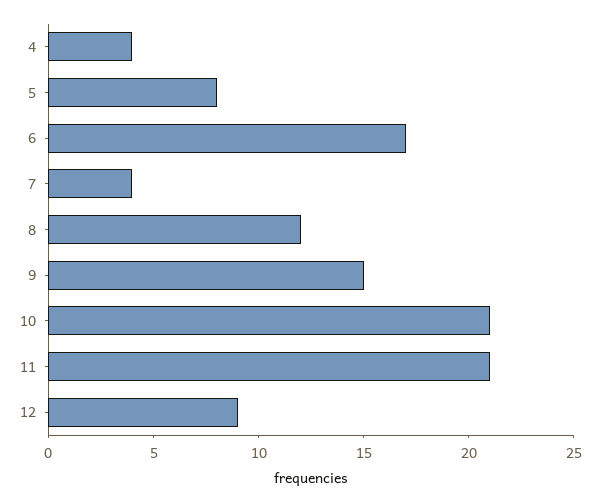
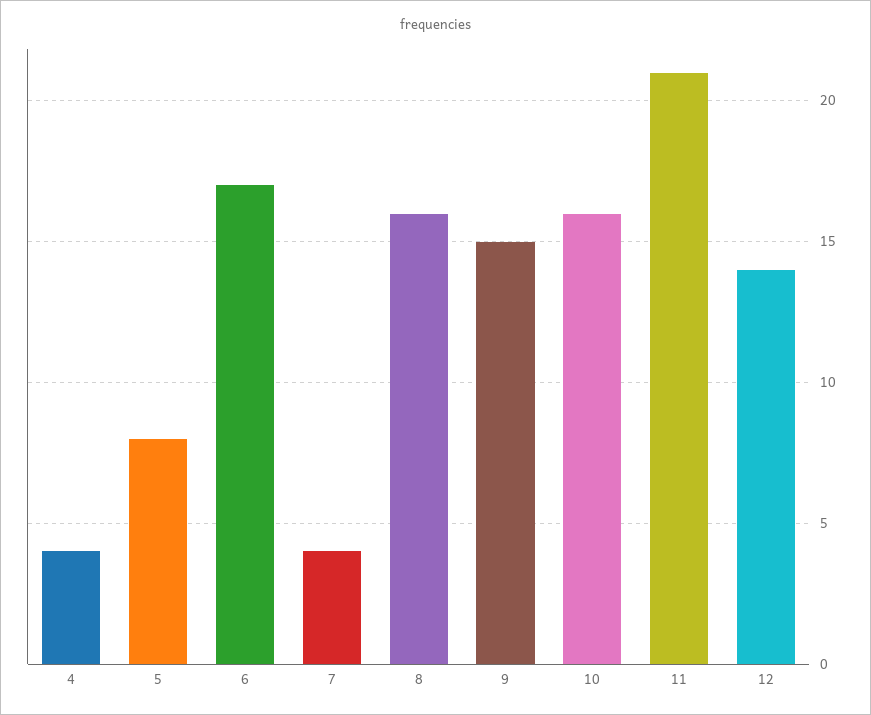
8: 12 -> 16
10: 21 -> 16
12: 9 -> 14

